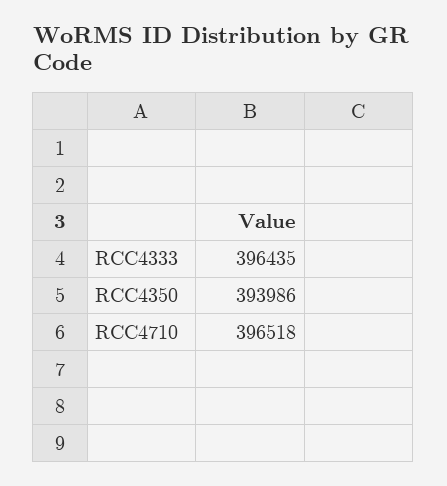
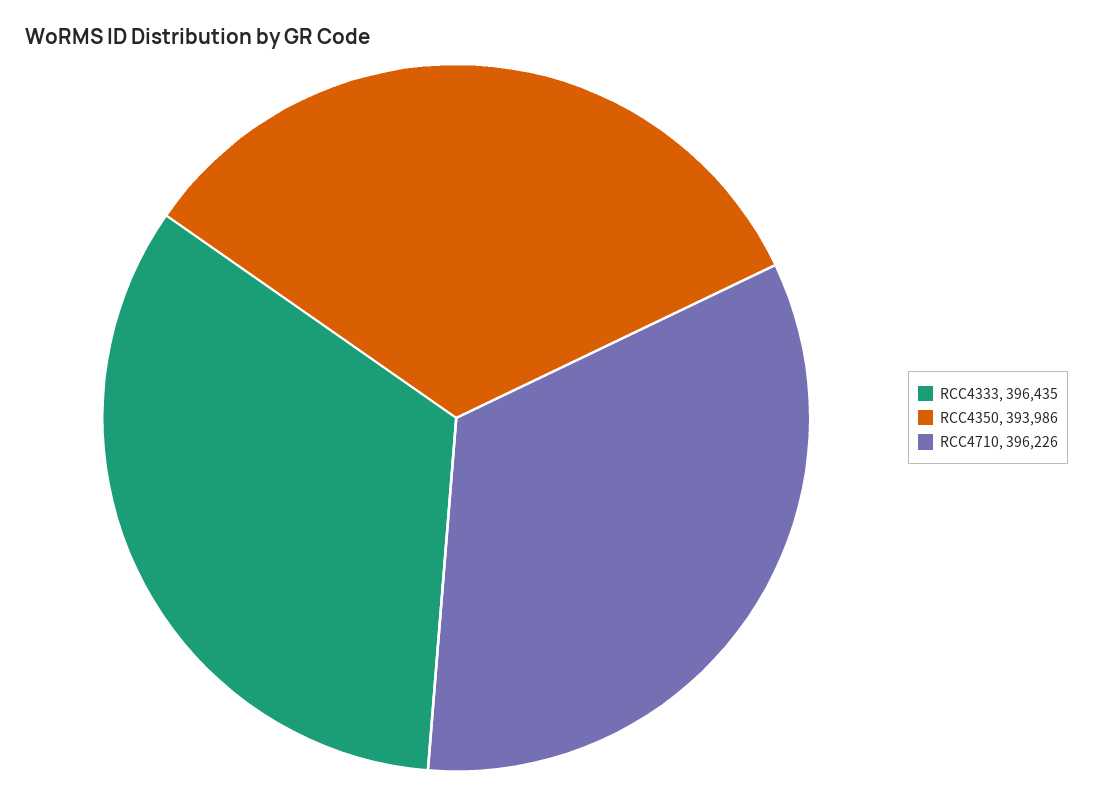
RCC4710: 396518 -> 396226

